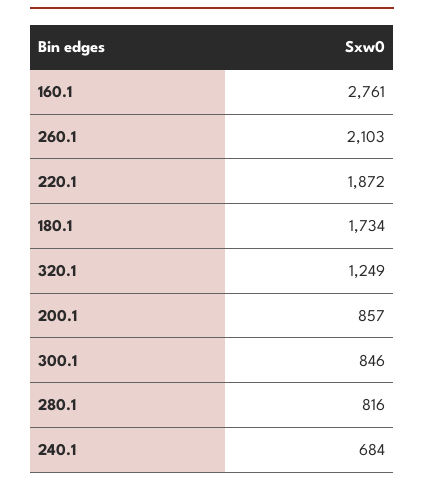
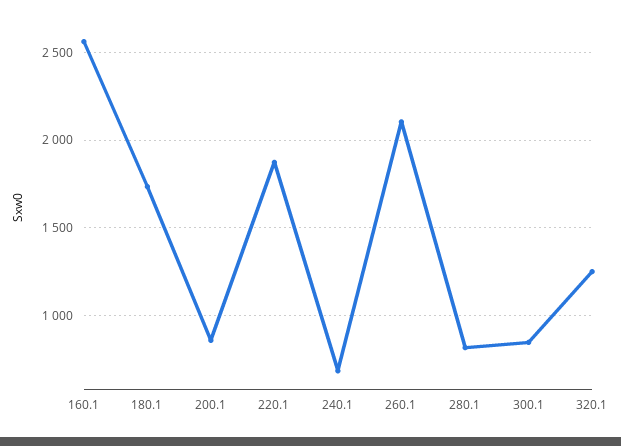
160.1: 2761 -> 2550

